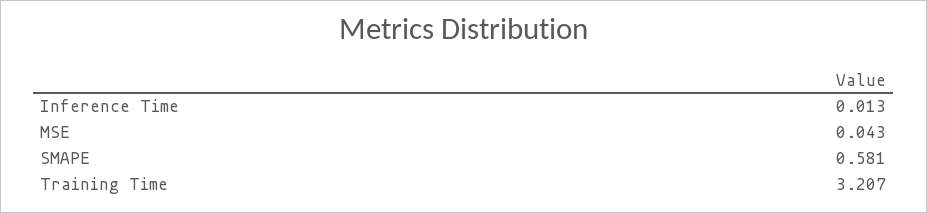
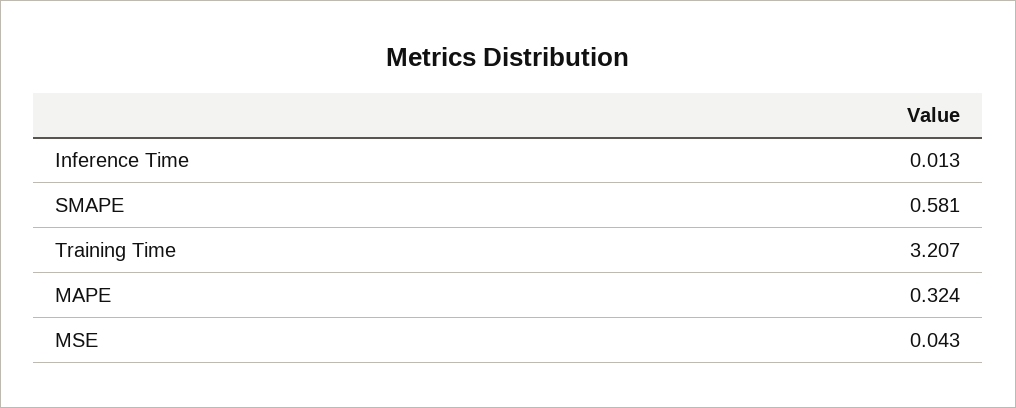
MAPE: none -> 0.324

